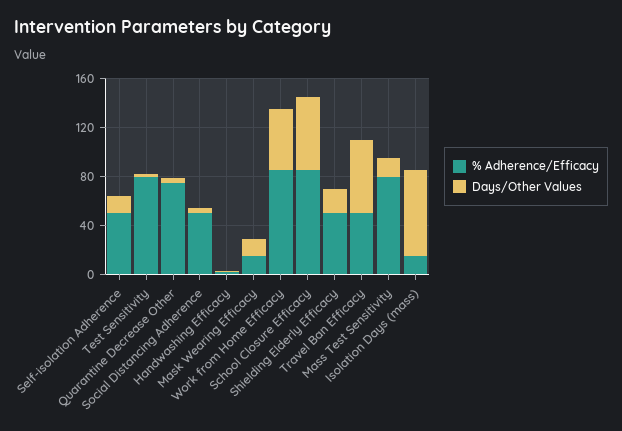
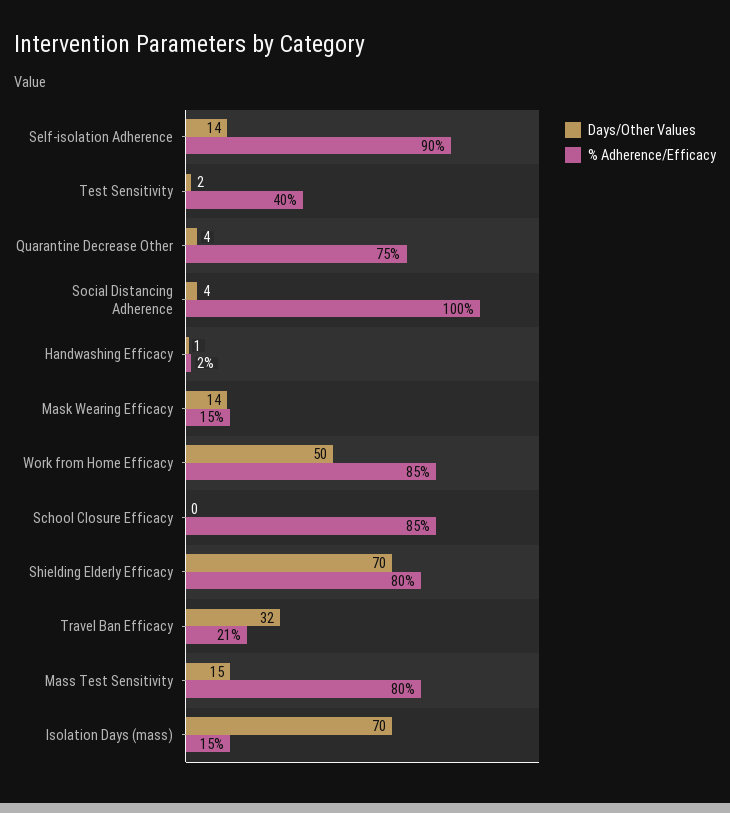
% Adherence/Efficacy, Self-isolation Adherence: 50 -> 90
% Adherence/Efficacy, Test Sensitivity: 80 -> 40
% Adherence/Efficacy, Social Distancing Adherence: 50 -> 100
Days/Other Values, School Closure Efficacy: 60 -> 0
% Adherence/Efficacy, Shielding Elderly Efficacy: 50 -> 80
Days/Other Values, Shielding Elderly Efficacy: 20 -> 70
% Adherence/Efficacy, Travel Ban Efficacy: 50 -> 21
Days/Other Values, Travel Ban Efficacy: 60 -> 32

